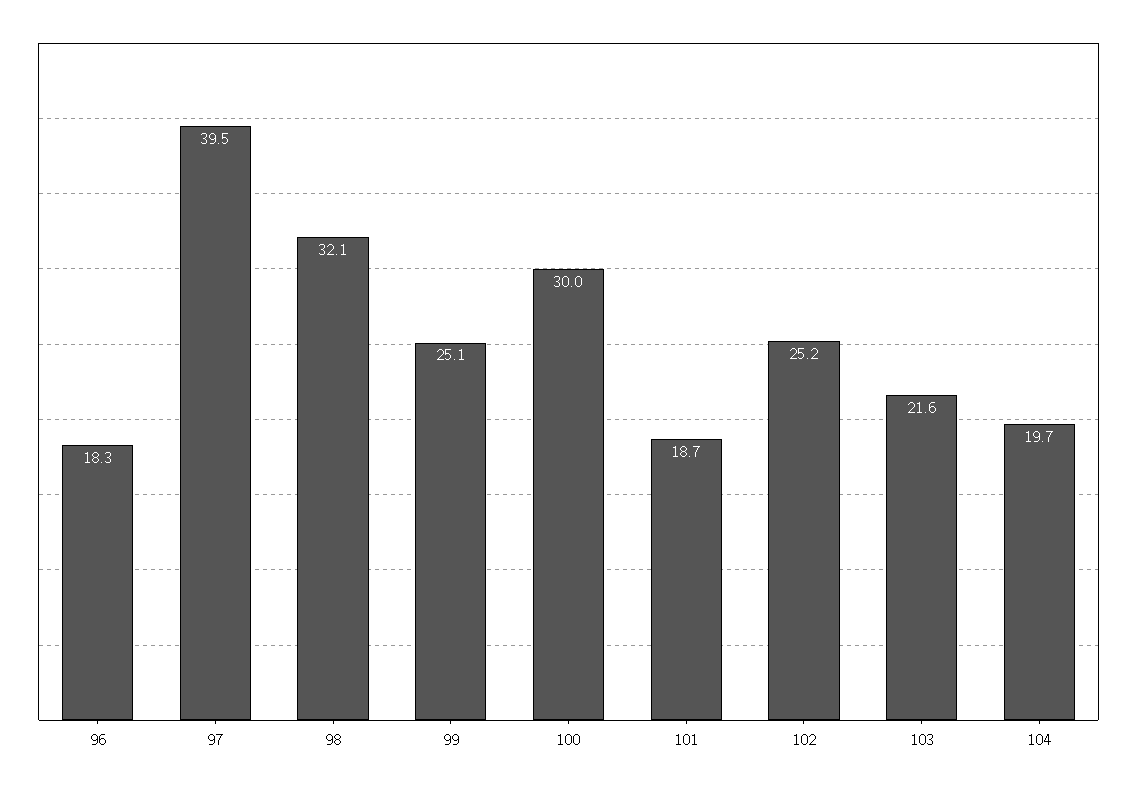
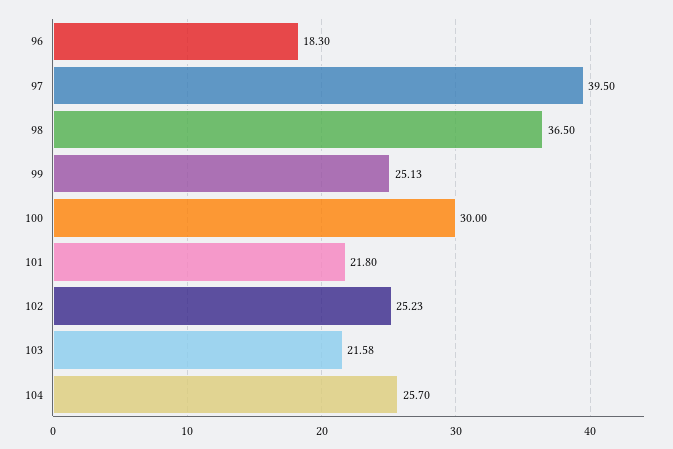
98: 32.1 -> 36.5
101: 18.7 -> 21.8
104: 19.7 -> 25.7

